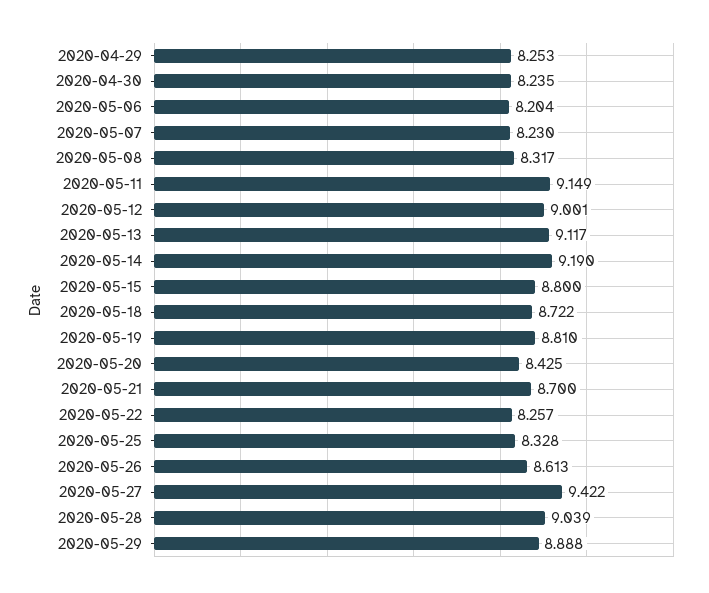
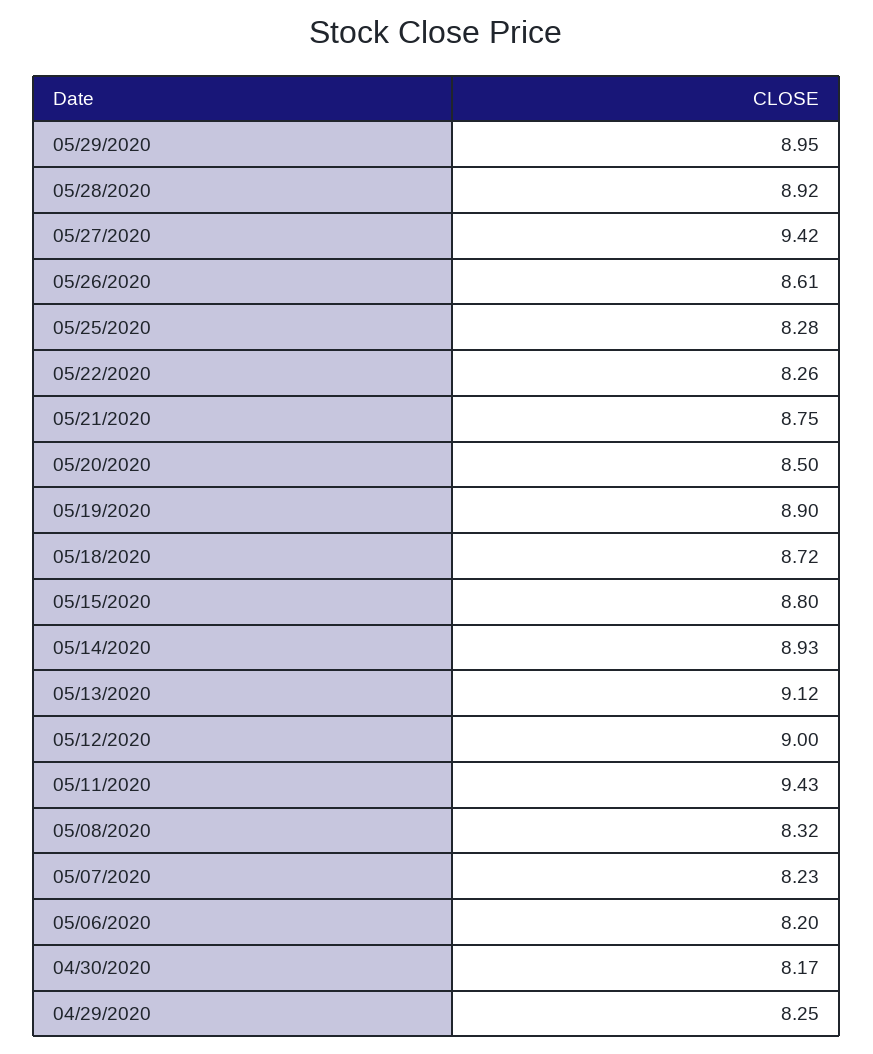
2020-04-30: 8.235 -> 8.17
2020-05-11: 9.149 -> 9.43
2020-05-14: 9.19 -> 8.93
2020-05-19: 8.81 -> 8.9
2020-05-20: 8.425 -> 8.5
2020-05-21: 8.7 -> 8.75
2020-05-25: 8.328 -> 8.28
2020-05-28: 9.039 -> 8.92
2020-05-29: 8.888 -> 8.95

